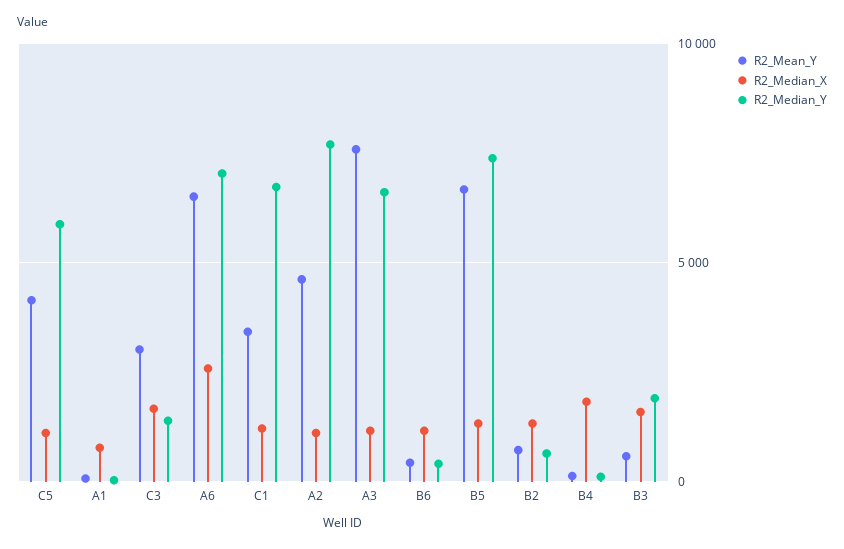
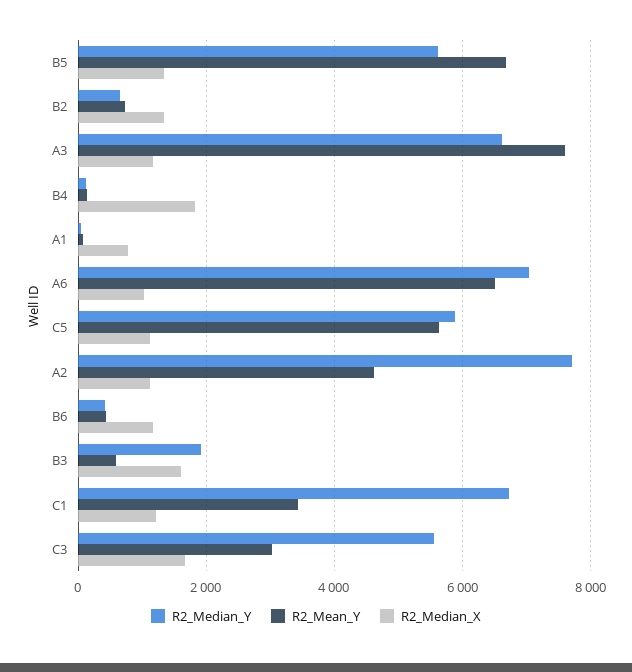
R2_Mean_Y, C5: 4000 -> 5600
R2_Median_Y, C3: 1500 -> 5600
R2_Median_X, A6: 2500 -> 1000
R2_Median_Y, B5: 7500 -> 5600

